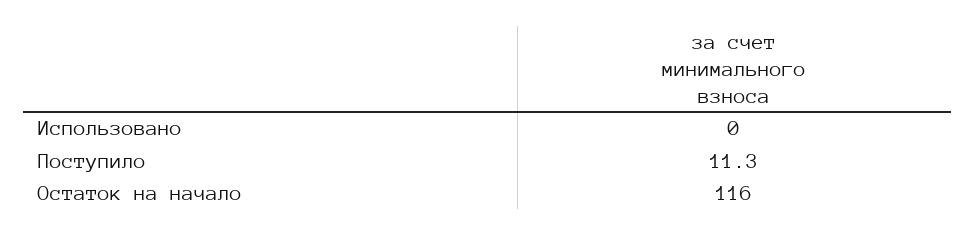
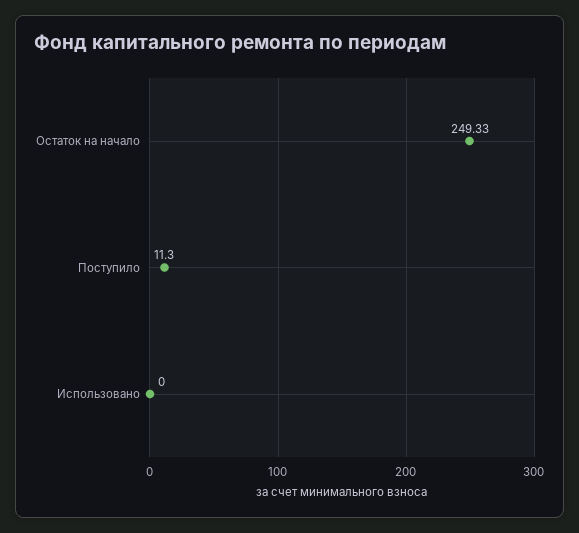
Остаток на начало: 116 -> 249.33

